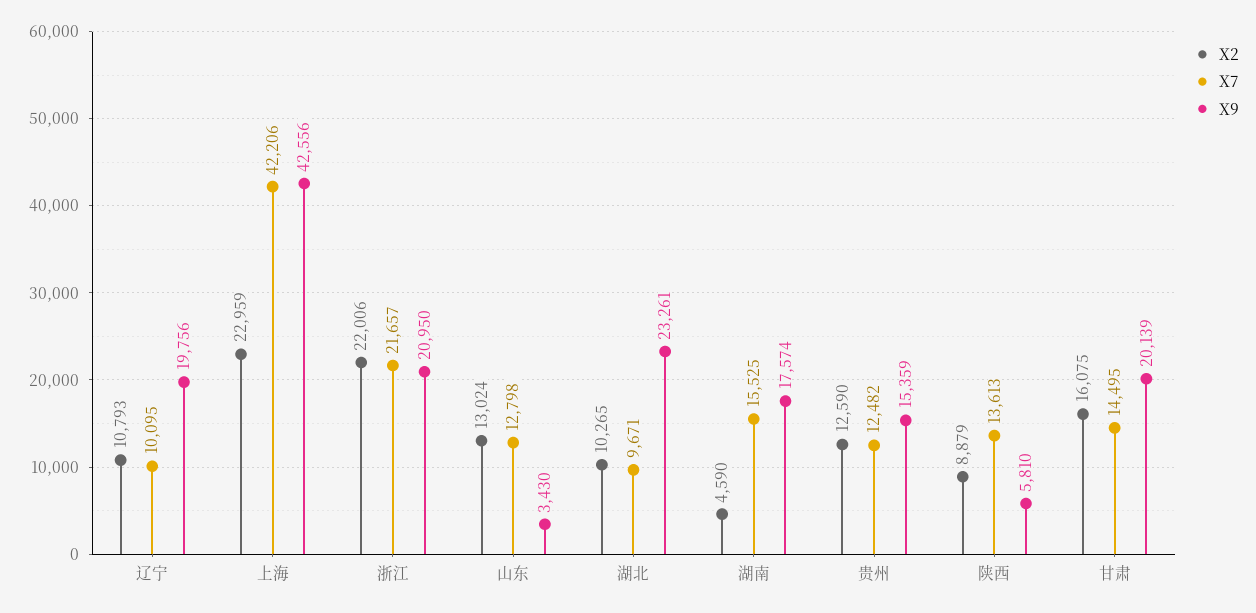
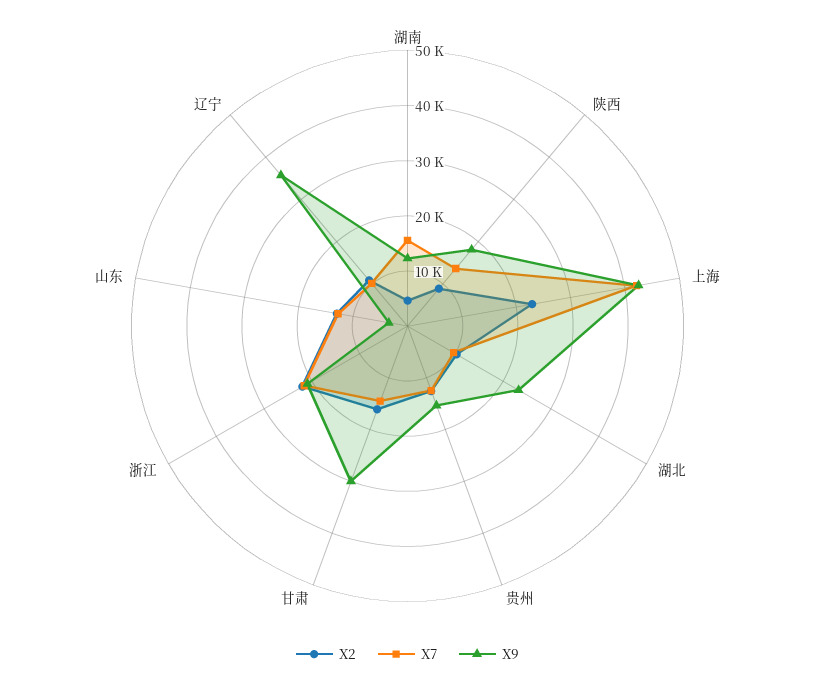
X9, 辽宁: 19756 -> 36000
X9, 湖南: 17574 -> 12000
X9, 陕西: 5810 -> 18000
X9, 甘肃: 20139 -> 30000

